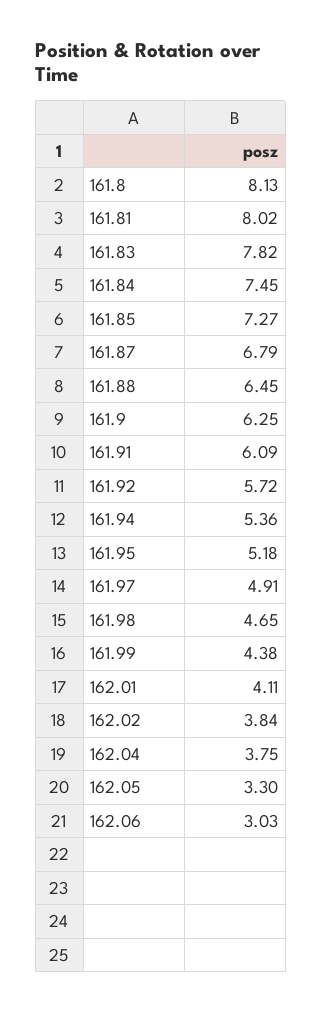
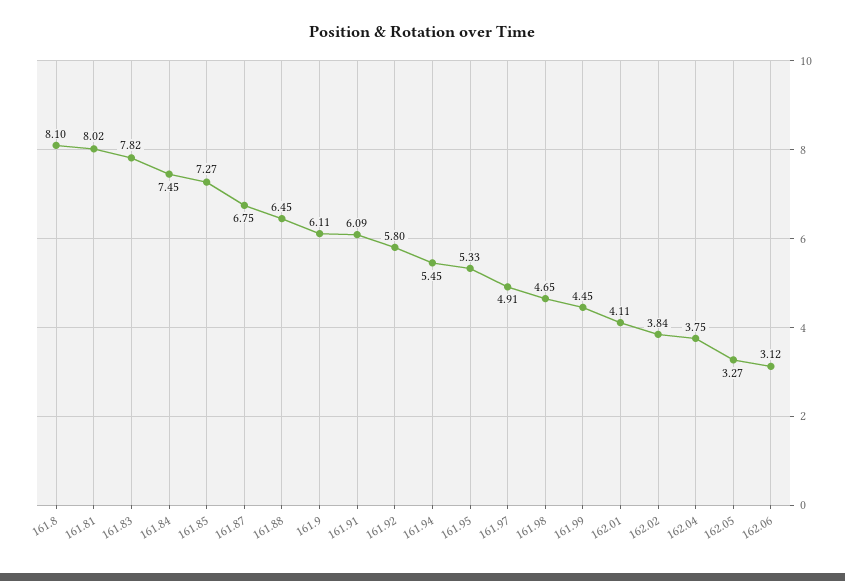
161.8: 8.13 -> 8.1
161.87: 6.79 -> 6.75
161.9: 6.25 -> 6.11
161.92: 5.72 -> 5.8
161.94: 5.36 -> 5.45
161.95: 5.18 -> 5.33
161.99: 4.38 -> 4.45
162.05: 3.3 -> 3.27
162.06: 3.03 -> 3.12

